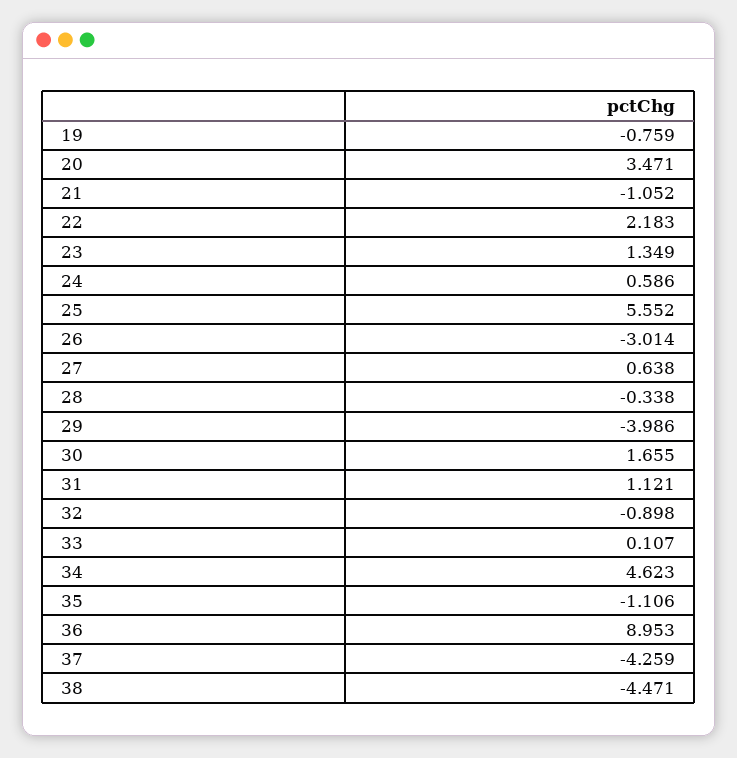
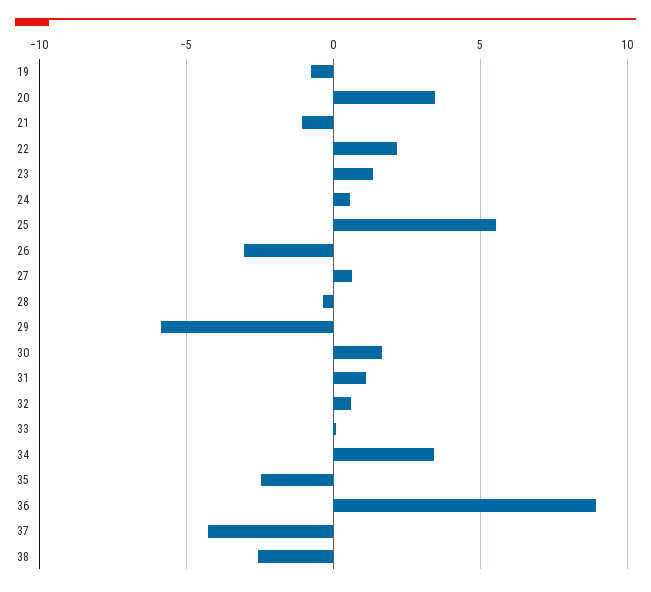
29: -3.986 -> -6
32: -0.898 -> 0.5
34: 4.623 -> 3.5
35: -1.106 -> -2.5
38: -4.471 -> -2.5

